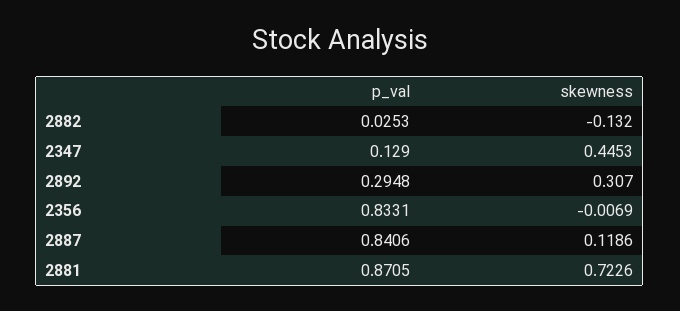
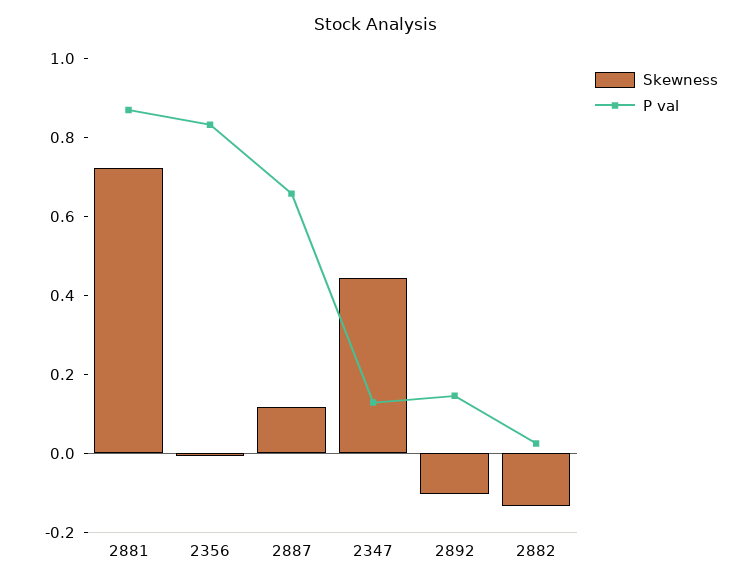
p_val, 2892: 0.2948 -> 0.15
skewness, 2892: 0.307 -> -0.1
p_val, 2887: 0.8406 -> 0.65

